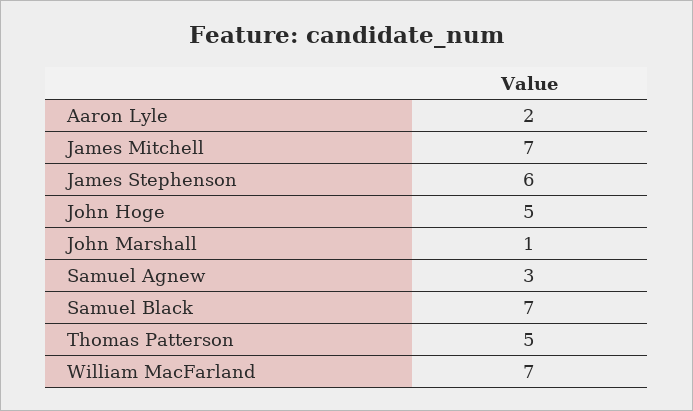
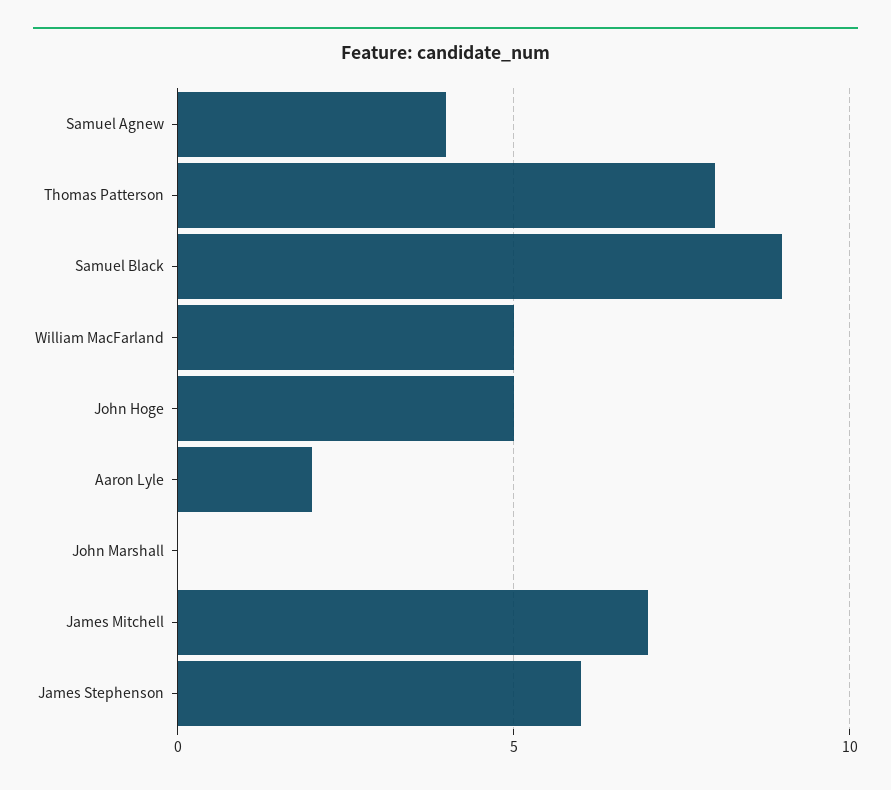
John Marshall: 1 -> 0
Samuel Agnew: 3 -> 4
Samuel Black: 7 -> 9
Thomas Patterson: 5 -> 8
William MacFarland: 7 -> 5

